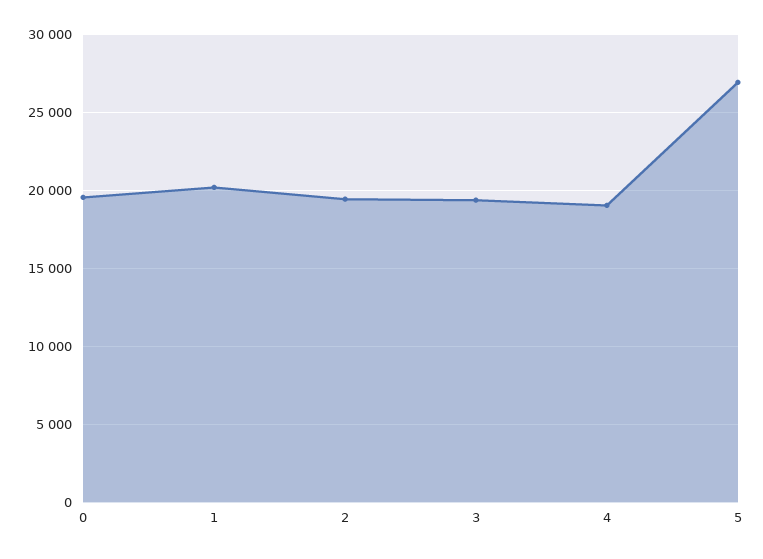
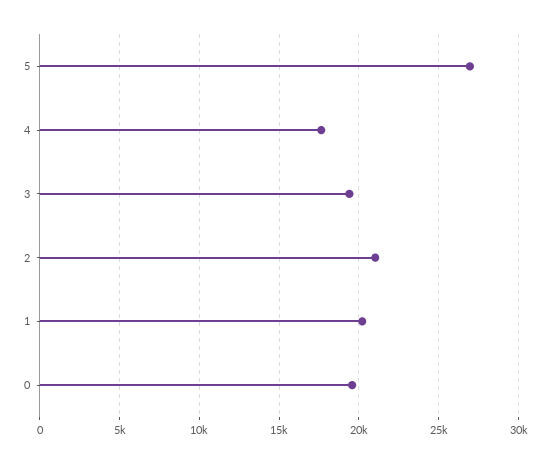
2: 19500 -> 21000
4: 19000 -> 17500

